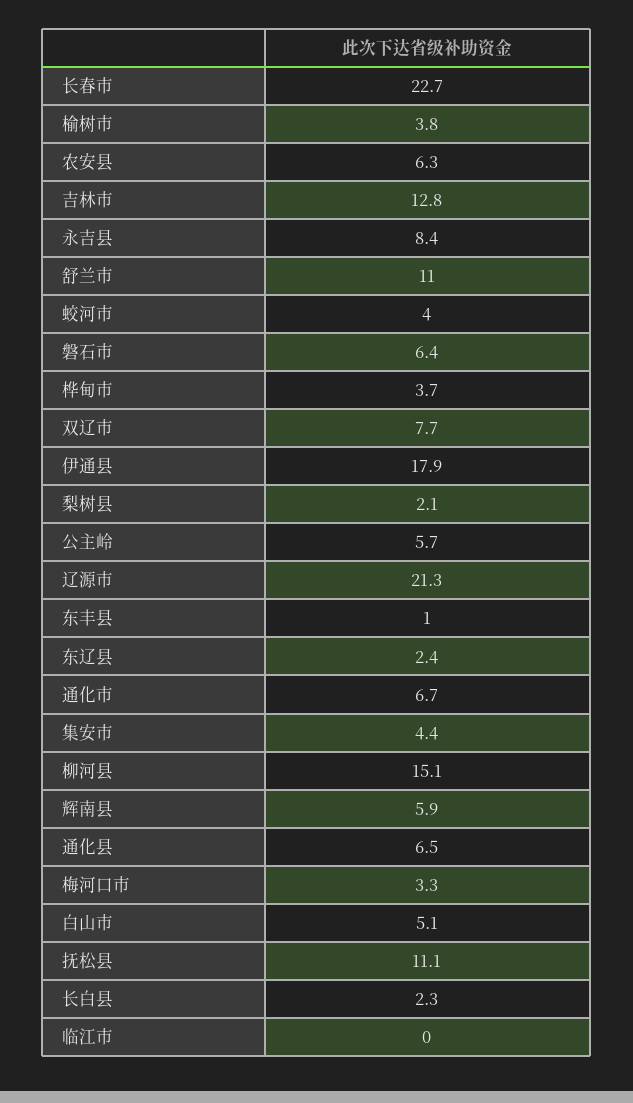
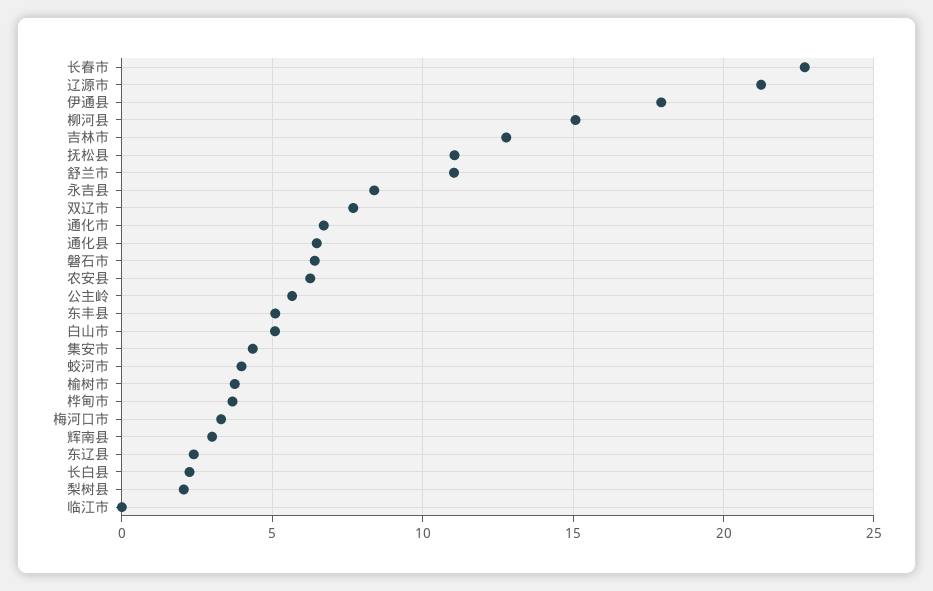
东丰县: 1 -> 5
辉南县: 5.9 -> 3

